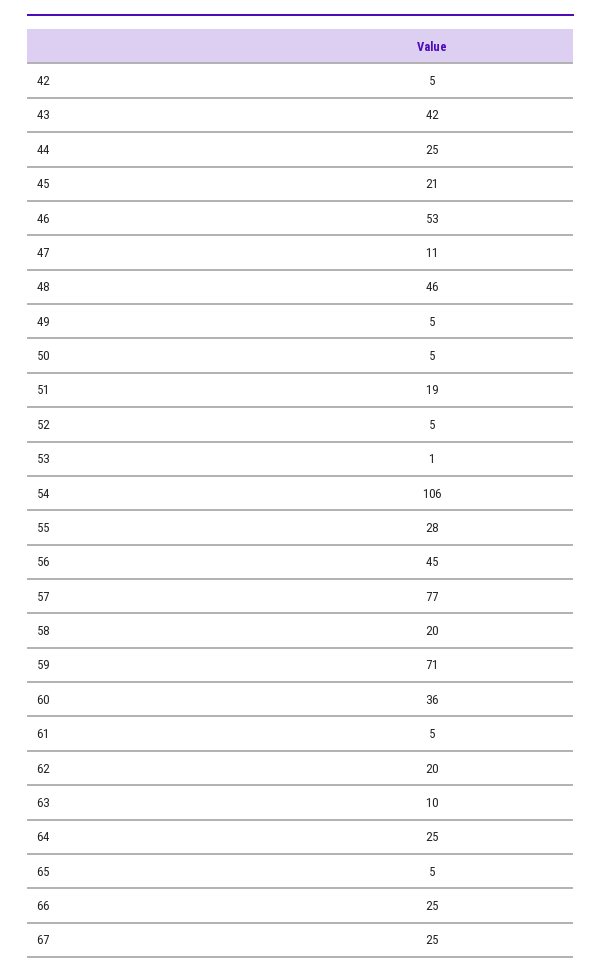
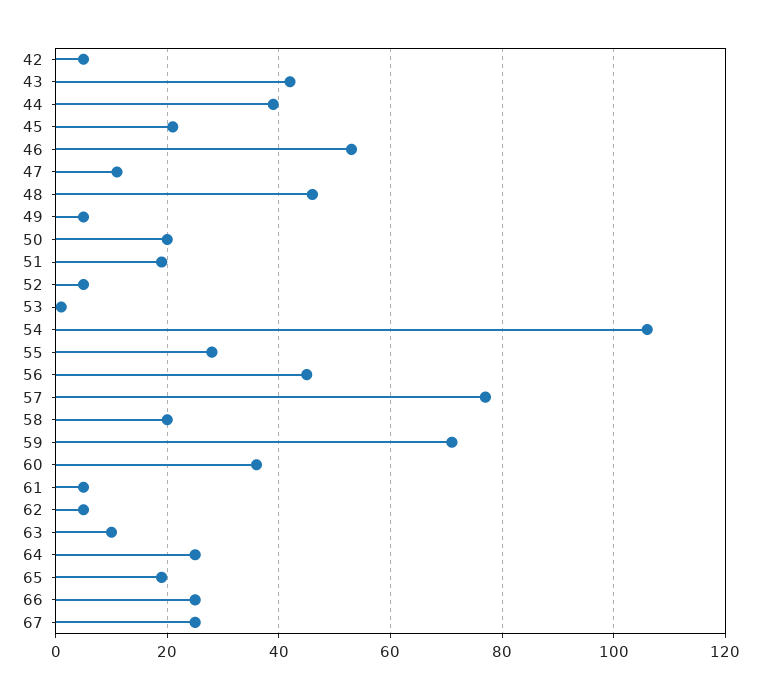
44: 25 -> 40
50: 5 -> 20
62: 20 -> 5
65: 5 -> 20

